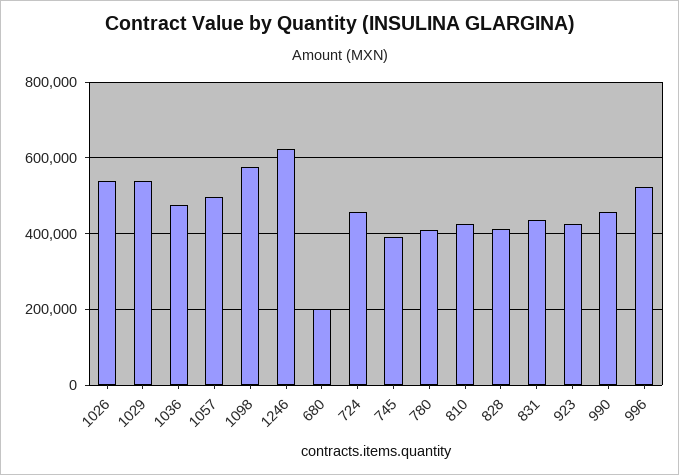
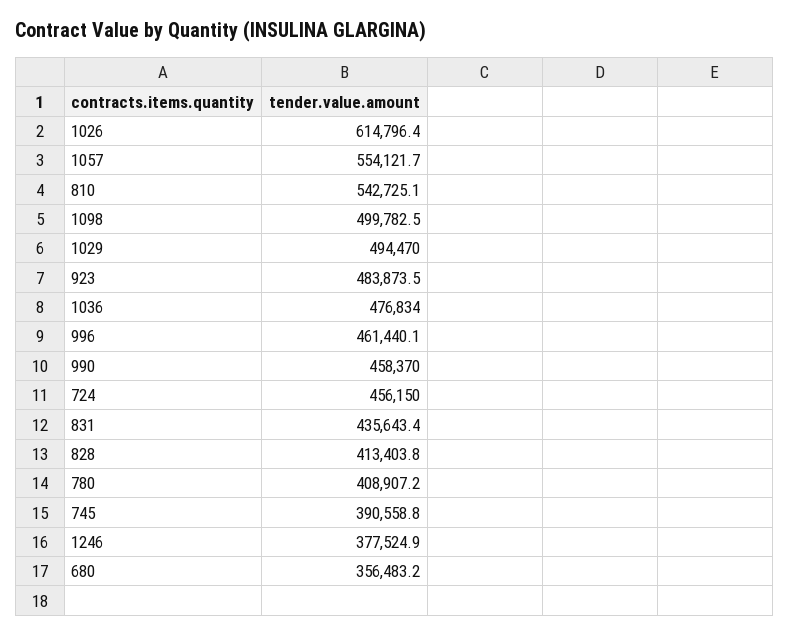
1026: 540000 -> 614796.4
1029: 540000 -> 494470
1057: 500000 -> 554121.7
1098: 580000 -> 499782.5
1246: 620000 -> 377524.9
680: 200000 -> 356483.2
810: 420000 -> 542725.1
923: 420000 -> 483873.5
996: 520000 -> 461440.1

